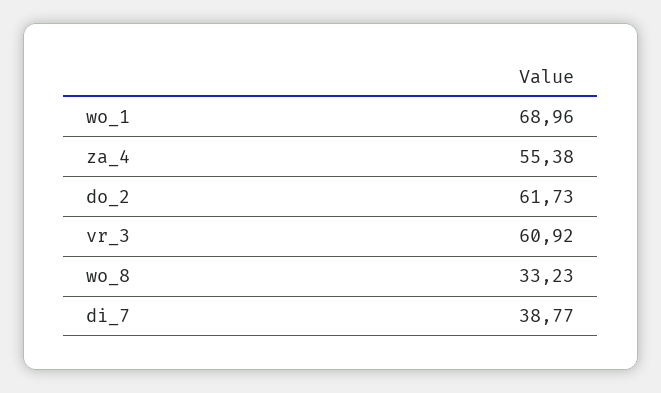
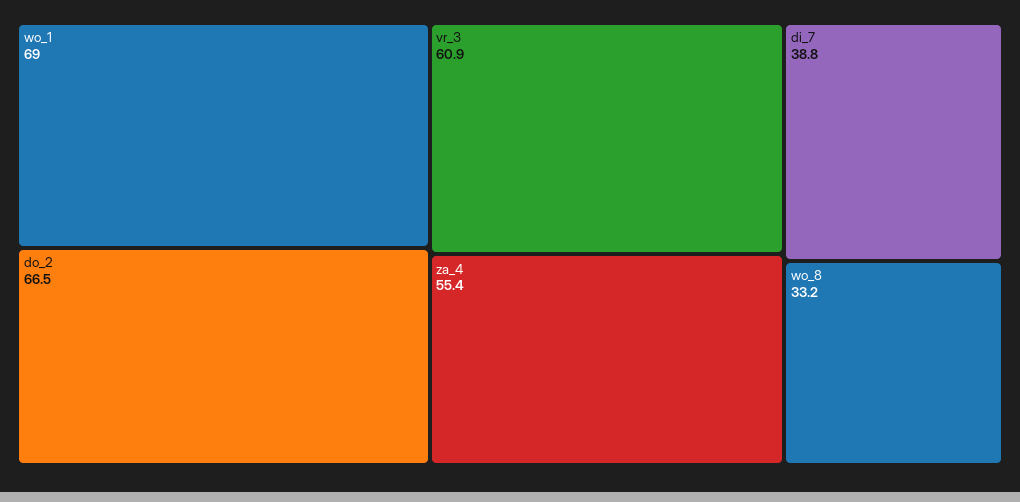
do_2: 61.73 -> 66.5

